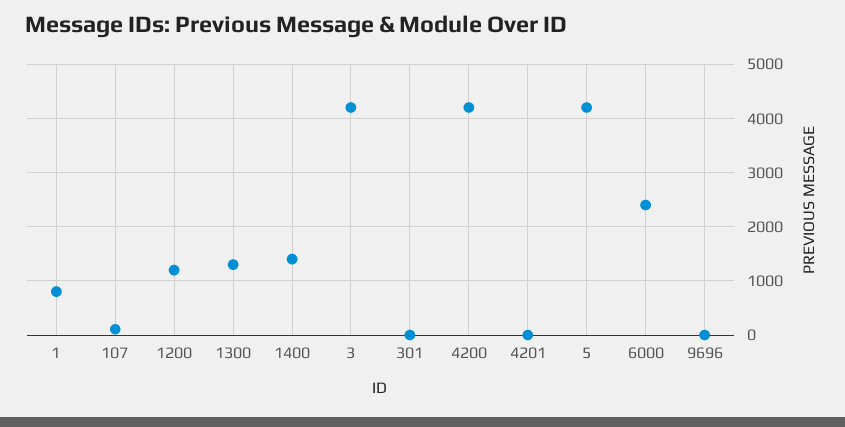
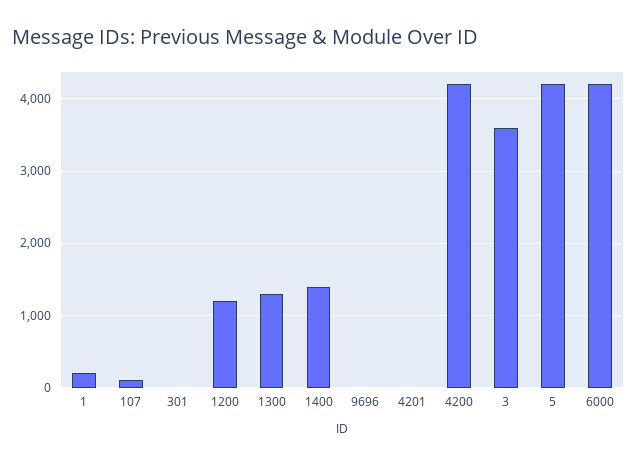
1: 800 -> 200
3: 4200 -> 3600
6000: 2400 -> 4200

